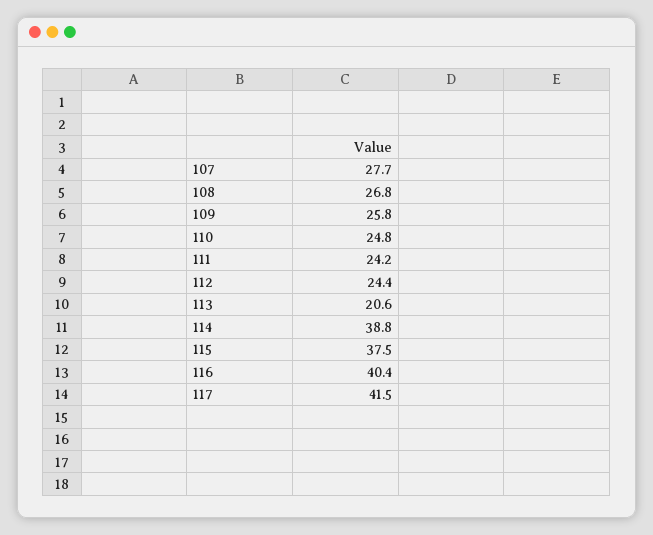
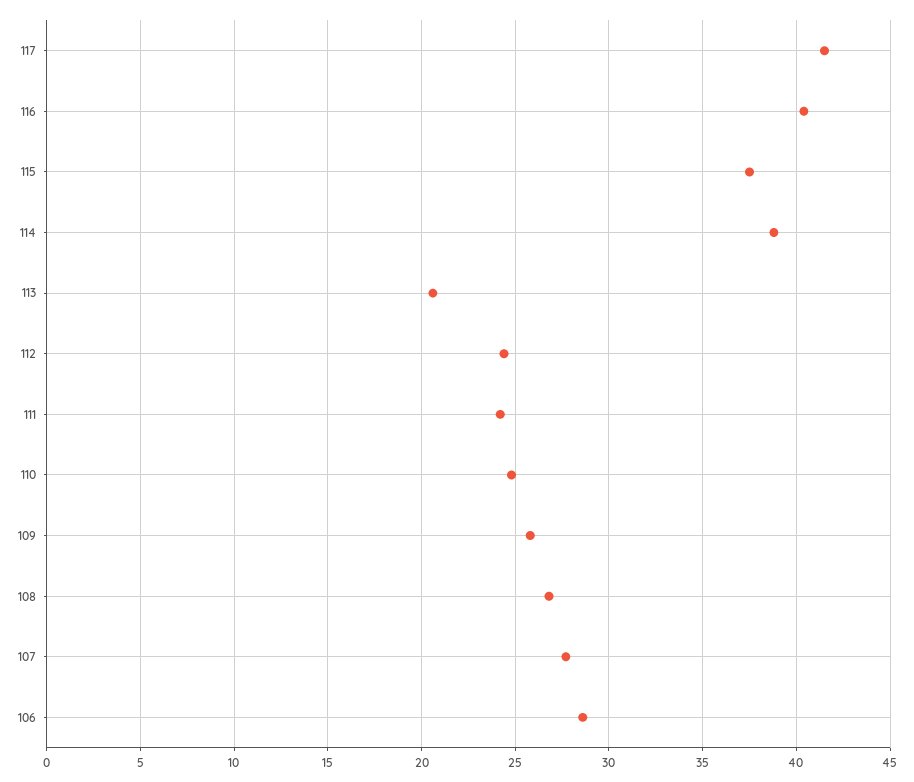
106: none -> 28.5

